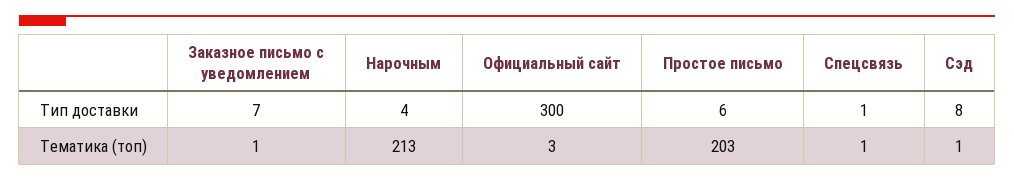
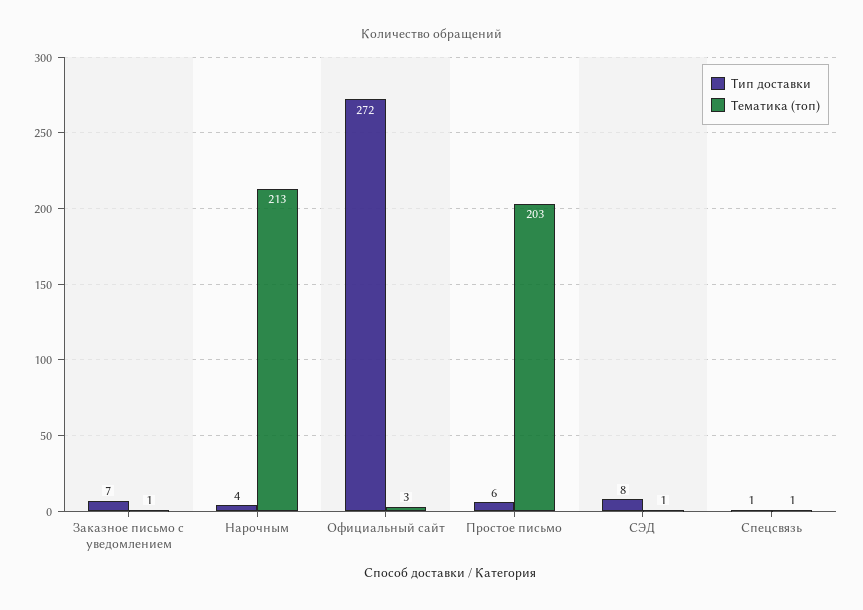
Тип доставки, Официальный сайт: 300 -> 272

